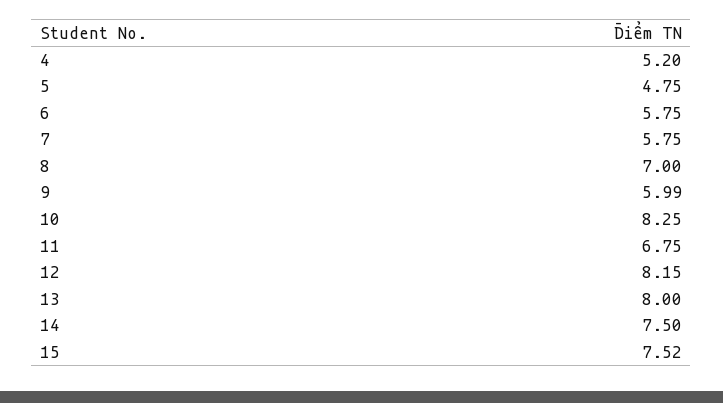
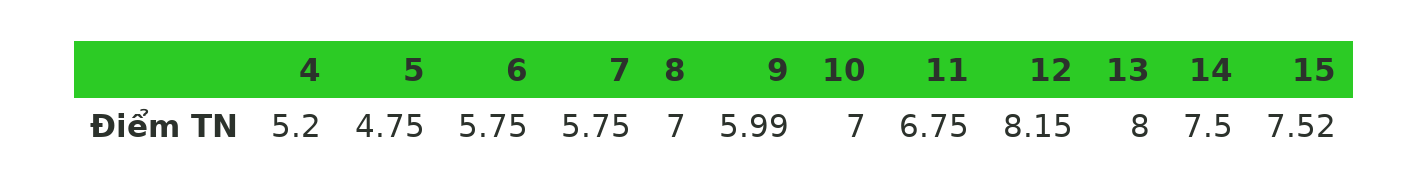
10: 8.25 -> 7

